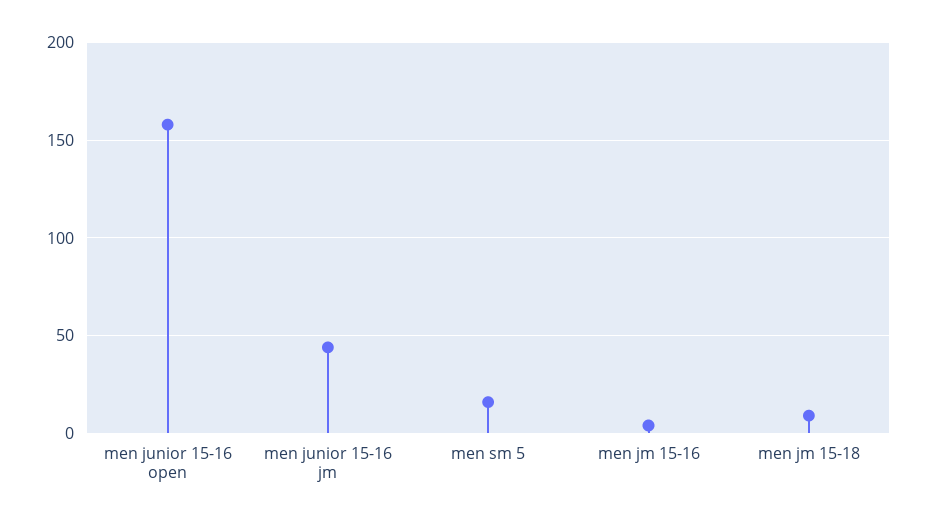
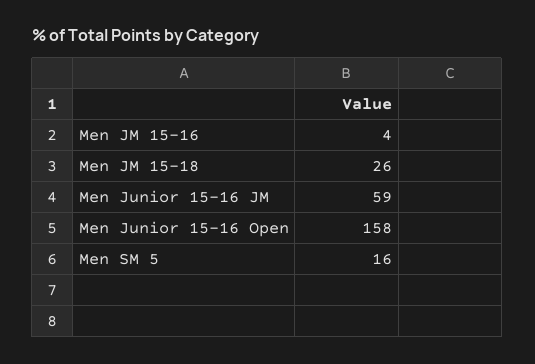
men junior 15-16 jm: 45 -> 59
men jm 15-18: 10 -> 26

